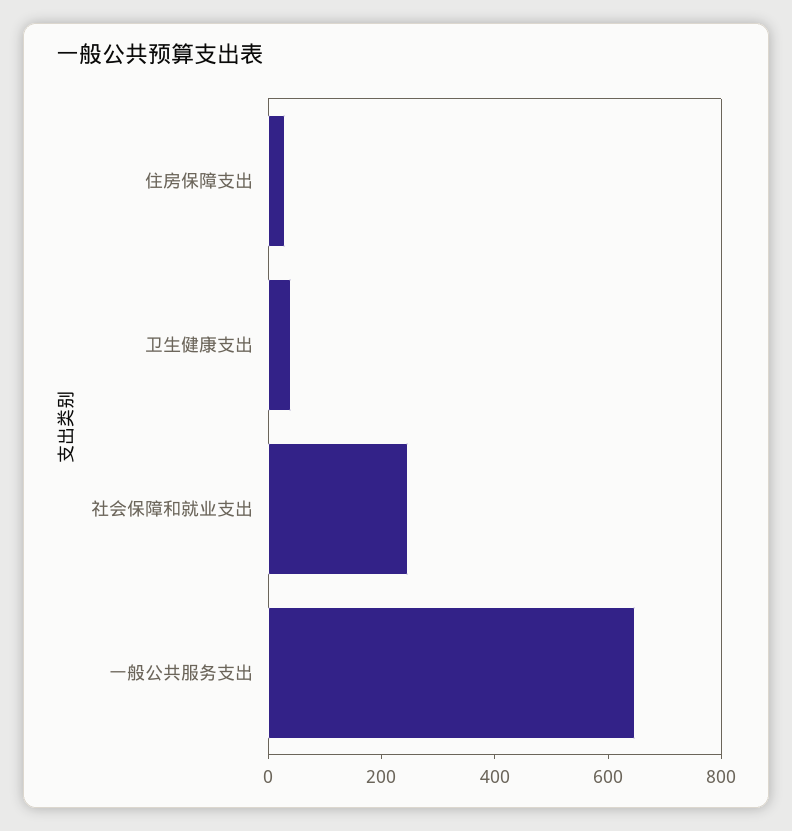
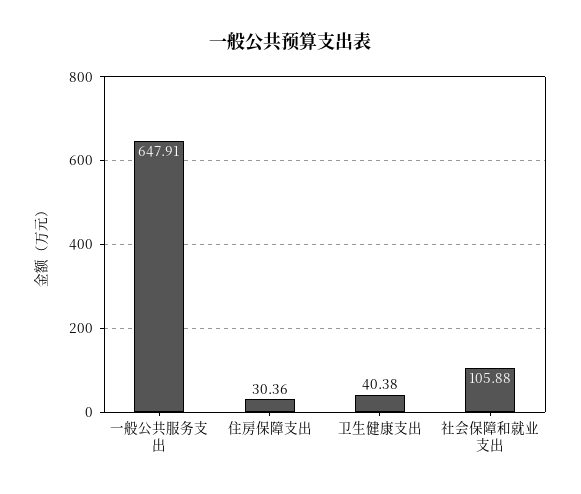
社会保障和就业支出: 250 -> 105.88

